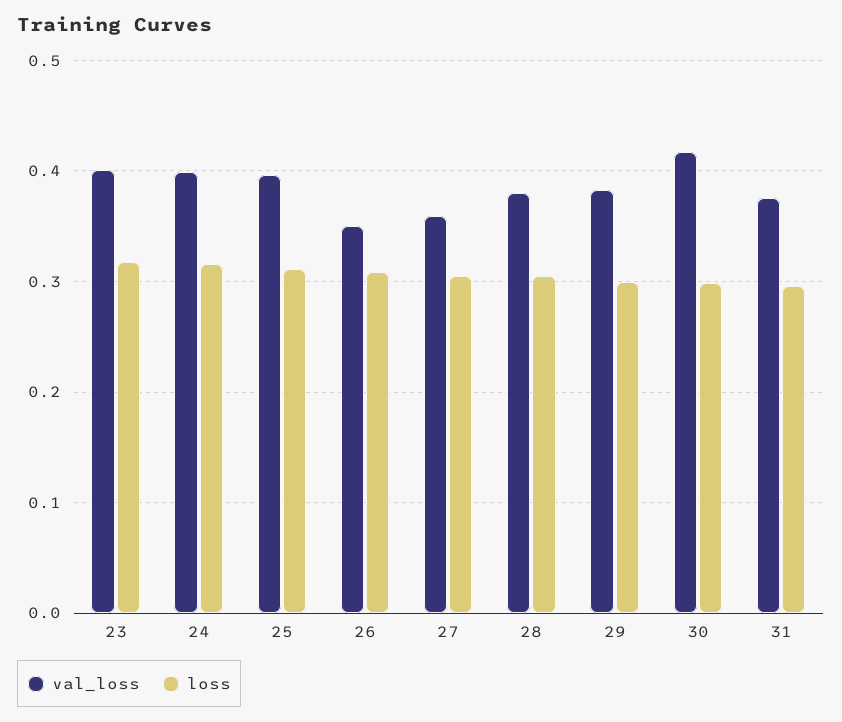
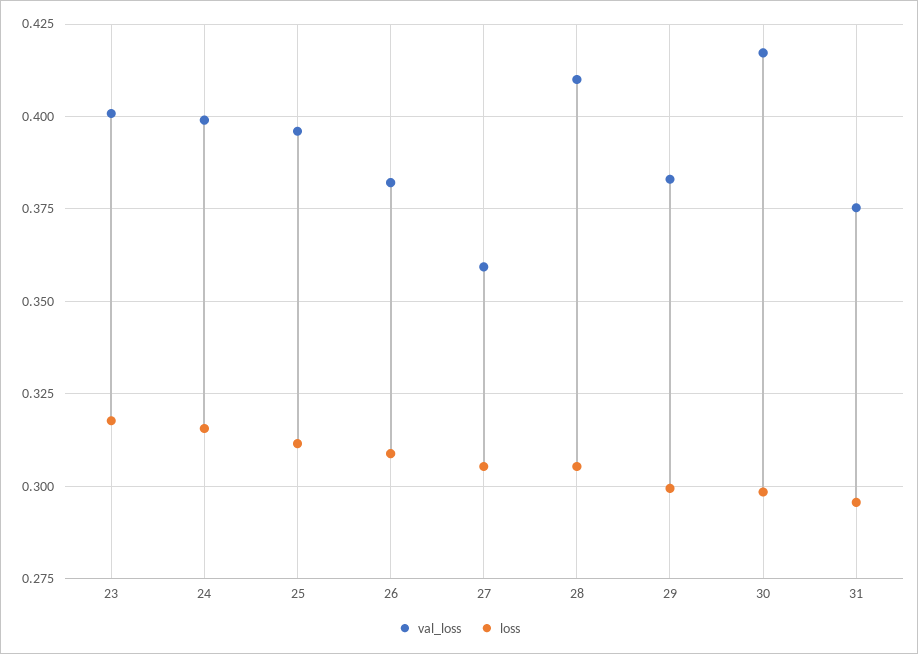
val_loss, 26: 0.35 -> 0.3825
val_loss, 28: 0.38 -> 0.41

